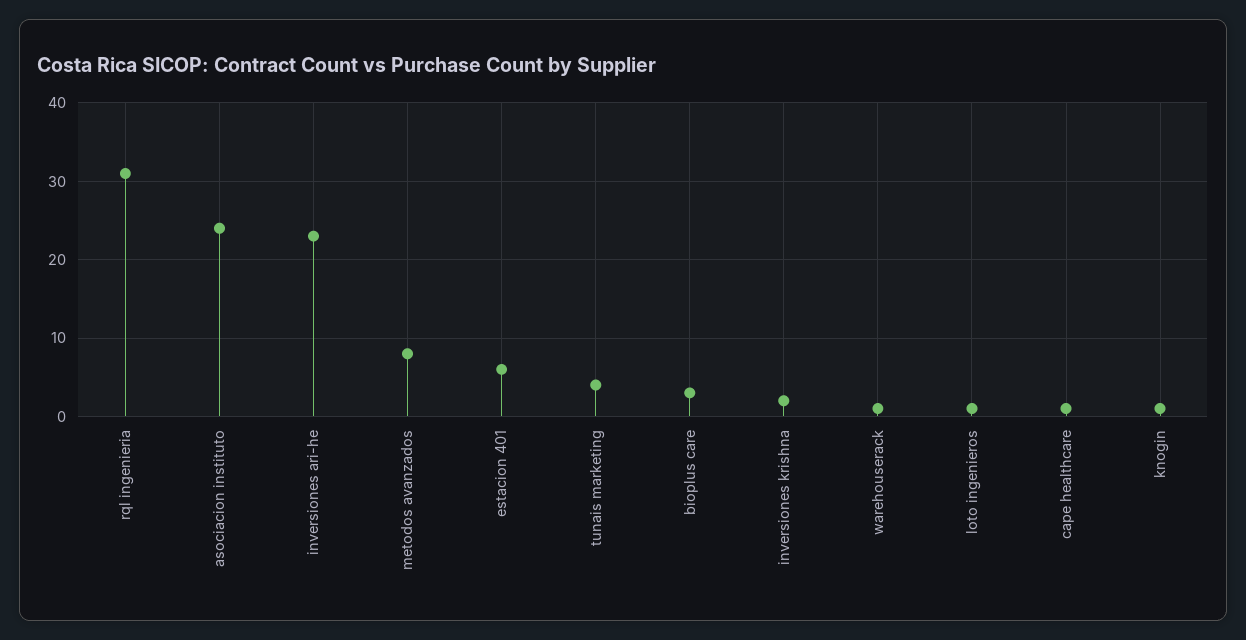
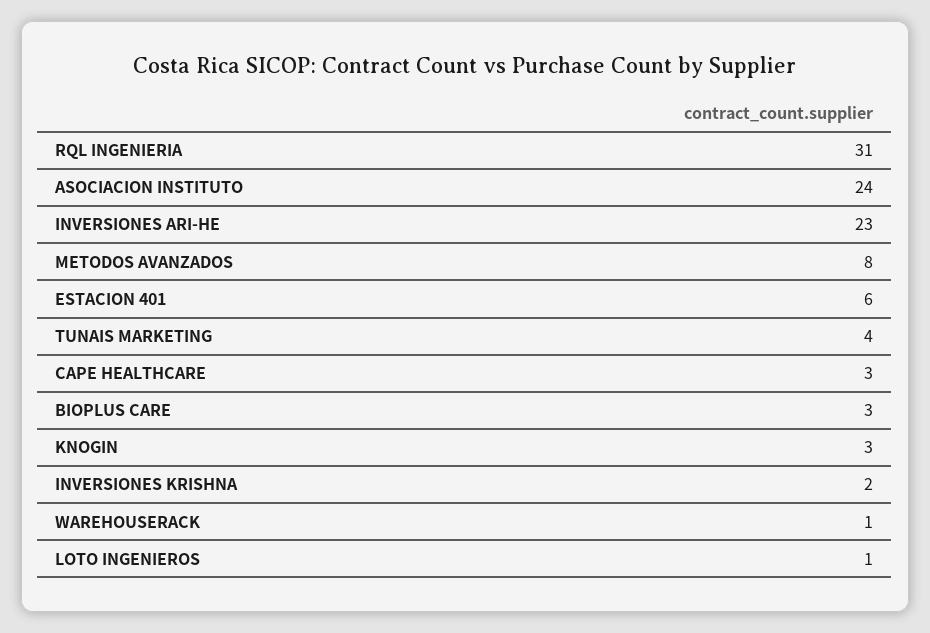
cape healthcare: 1 -> 3
knogin: 1 -> 3

